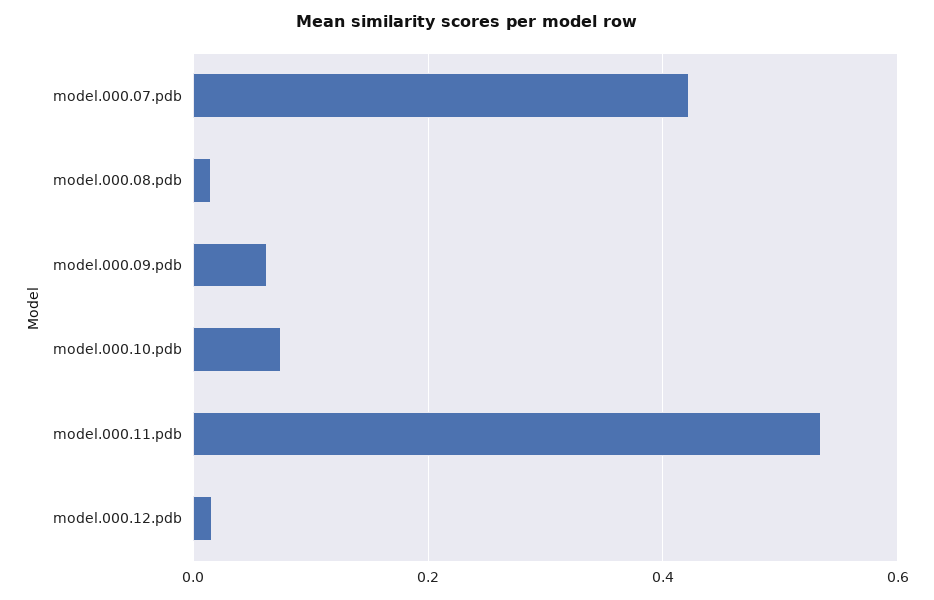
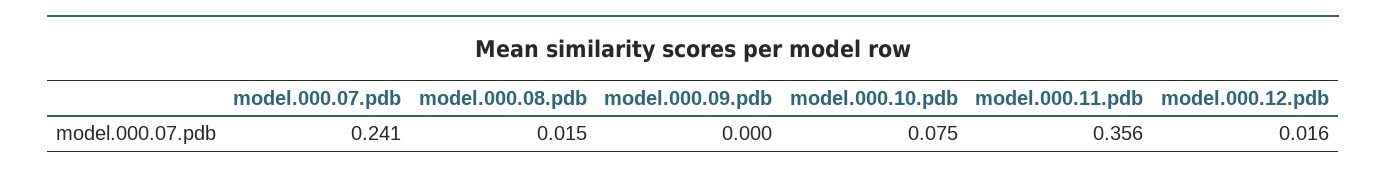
model.000.07.pdb: 0.42 -> 0.241
model.000.09.pdb: 0.06 -> 0
model.000.11.pdb: 0.54 -> 0.356

